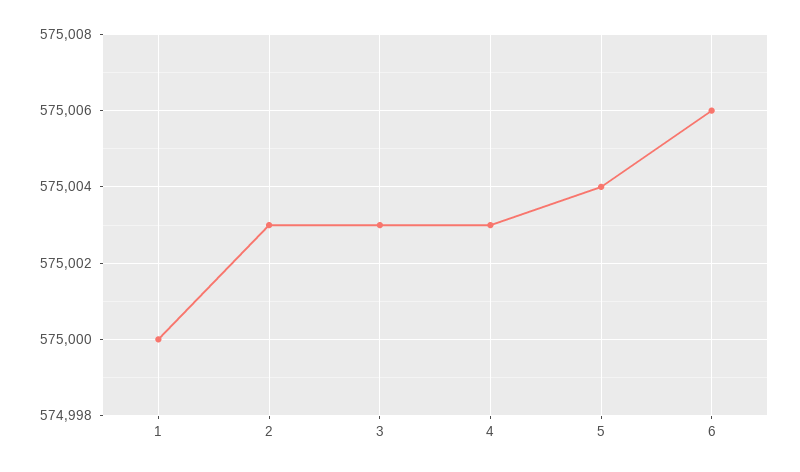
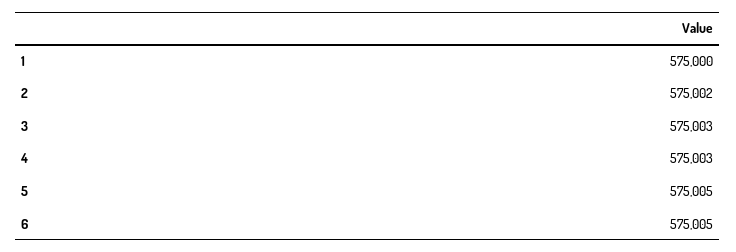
2: 575003 -> 575002
5: 575004 -> 575005
6: 575006 -> 575005

